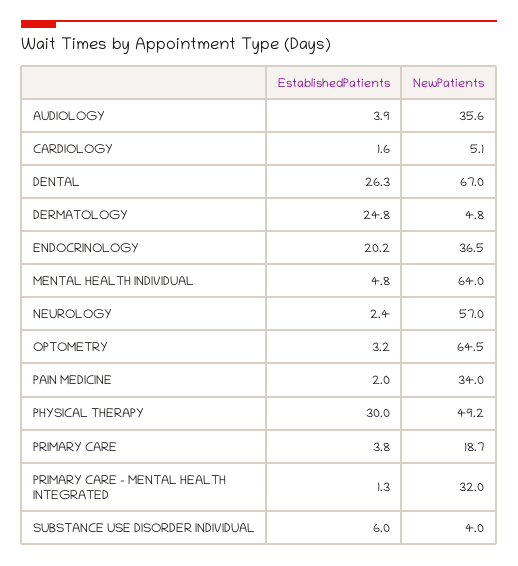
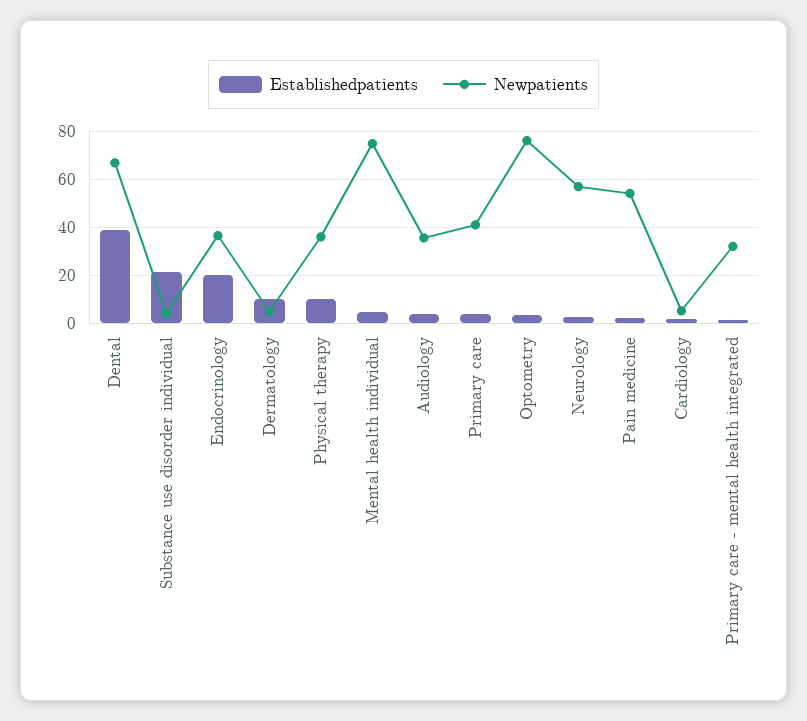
EstablishedPatients, DENTAL: 26.3 -> 40
EstablishedPatients, DERMATOLOGY: 24.8 -> 10
NewPatients, MENTAL HEALTH INDIVIDUAL: 64 -> 75
NewPatients, OPTOMETRY: 64.5 -> 75
NewPatients, PAIN MEDICINE: 34 -> 55
EstablishedPatients, PHYSICAL THERAPY: 30 -> 10
NewPatients, PHYSICAL THERAPY: 49.2 -> 35
NewPatients, PRIMARY CARE: 18.7 -> 40
EstablishedPatients, SUBSTANCE USE DISORDER INDIVIDUAL: 6 -> 20

